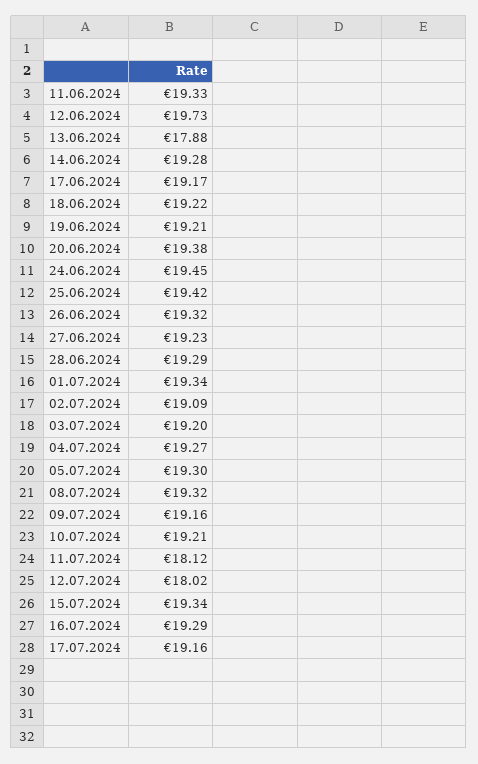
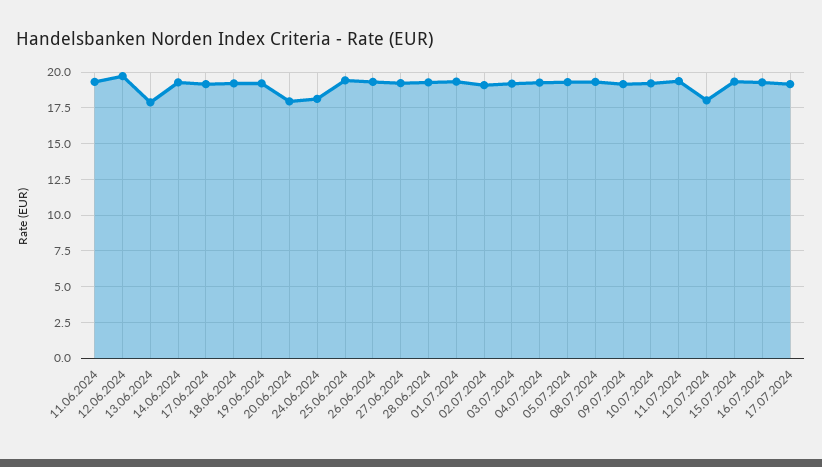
20.06.2024: 19.38 -> 18
24.06.2024: 19.45 -> 18
11.07.2024: 18.12 -> 19.5

